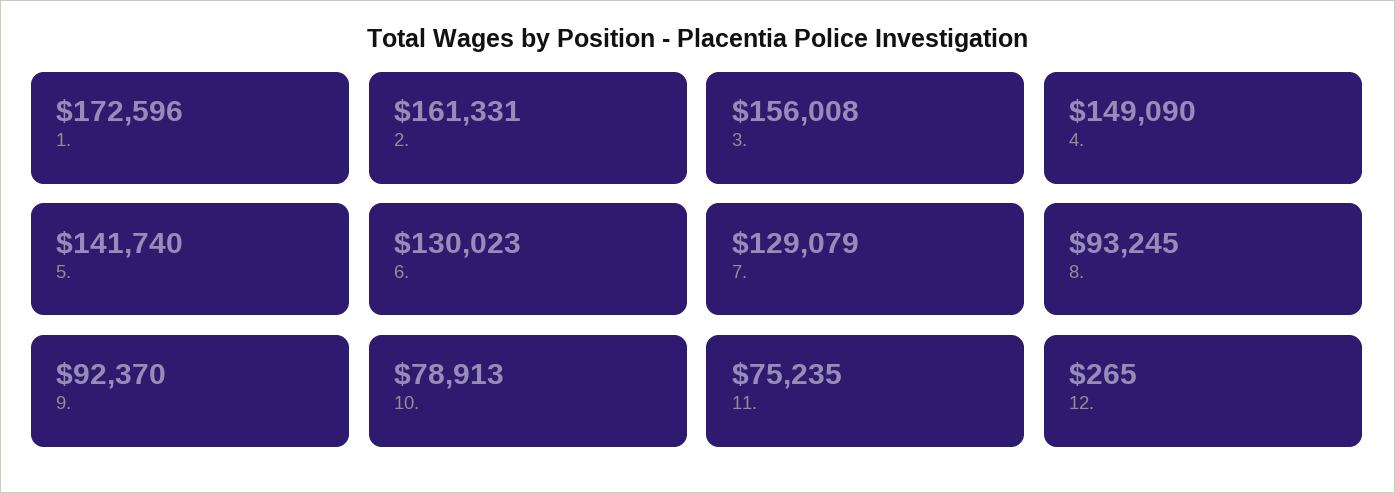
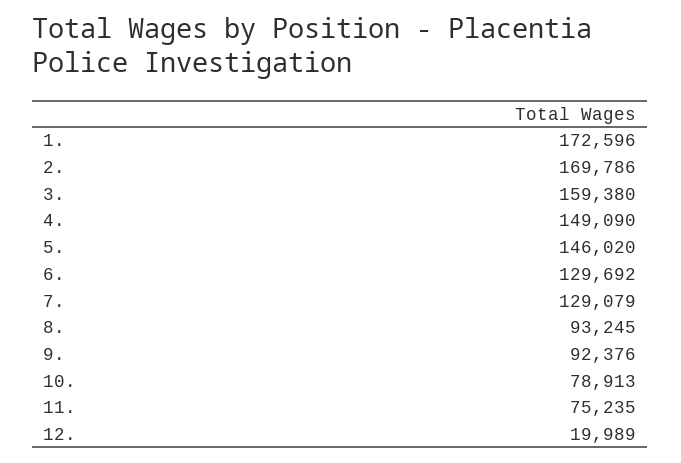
2.: 161331 -> 169786
3.: 156008 -> 159380
5.: 141740 -> 146020
6.: 130023 -> 129692
9.: 92370 -> 92376
12.: 265 -> 19989

